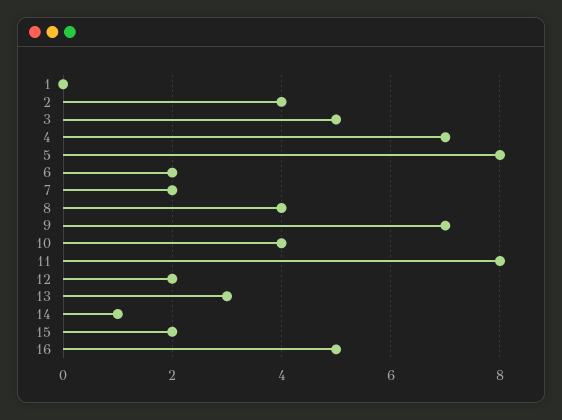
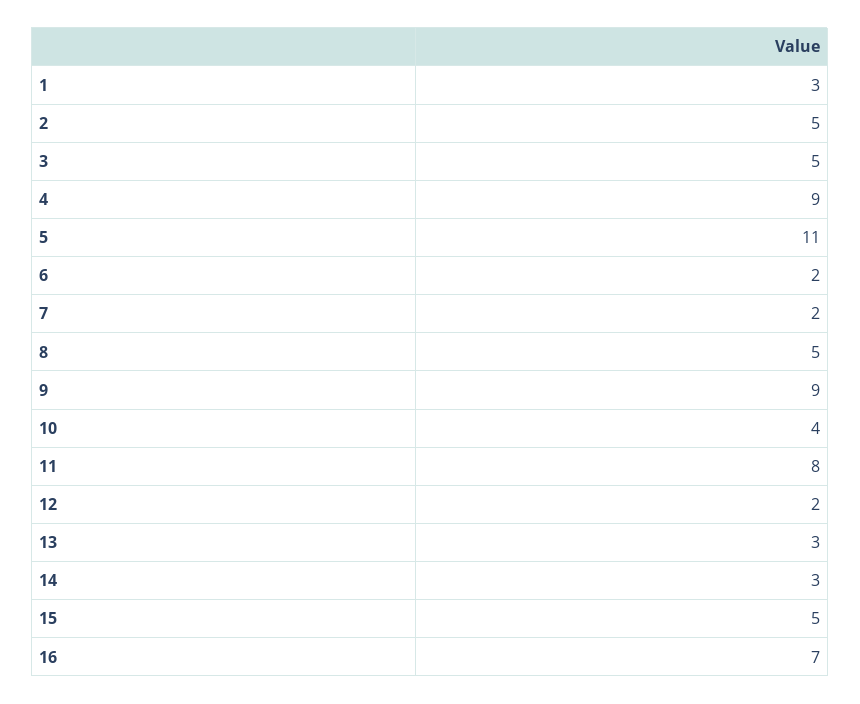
1: 0 -> 3
2: 4 -> 5
4: 7 -> 9
5: 8 -> 11
8: 4 -> 5
9: 7 -> 9
14: 1 -> 3
15: 2 -> 5
16: 5 -> 7

